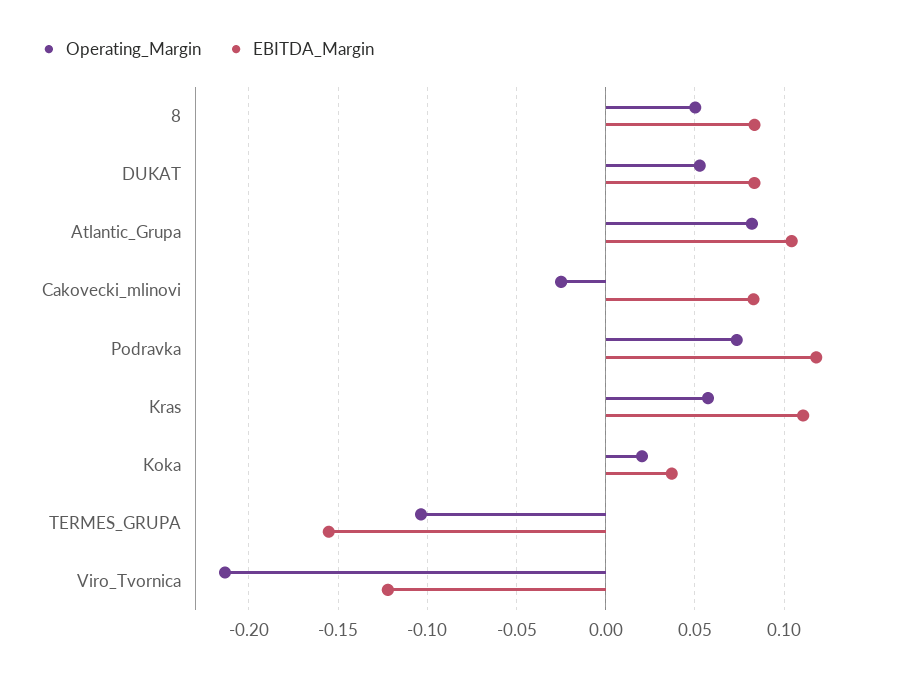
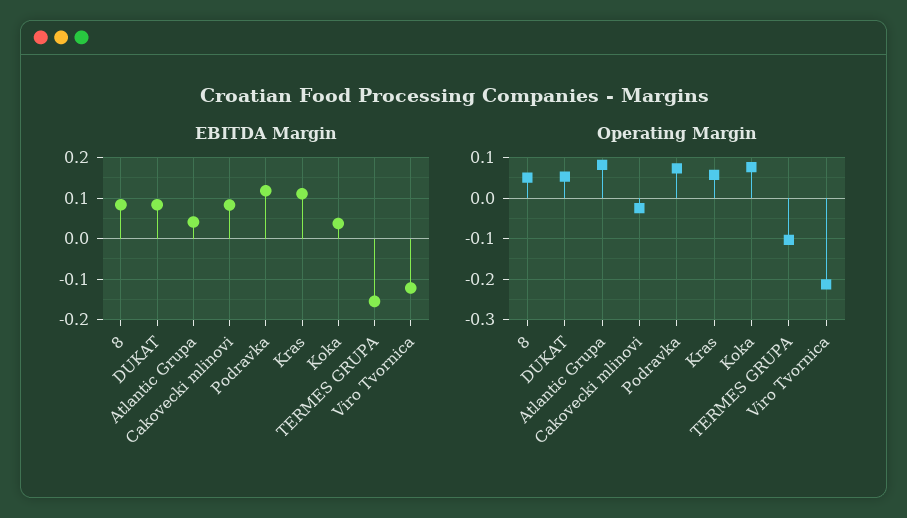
EBITDA_Margin, Atlantic_Grupa: 0.105 -> 0.04
Operating_Margin, Koka: 0.02 -> 0.08

